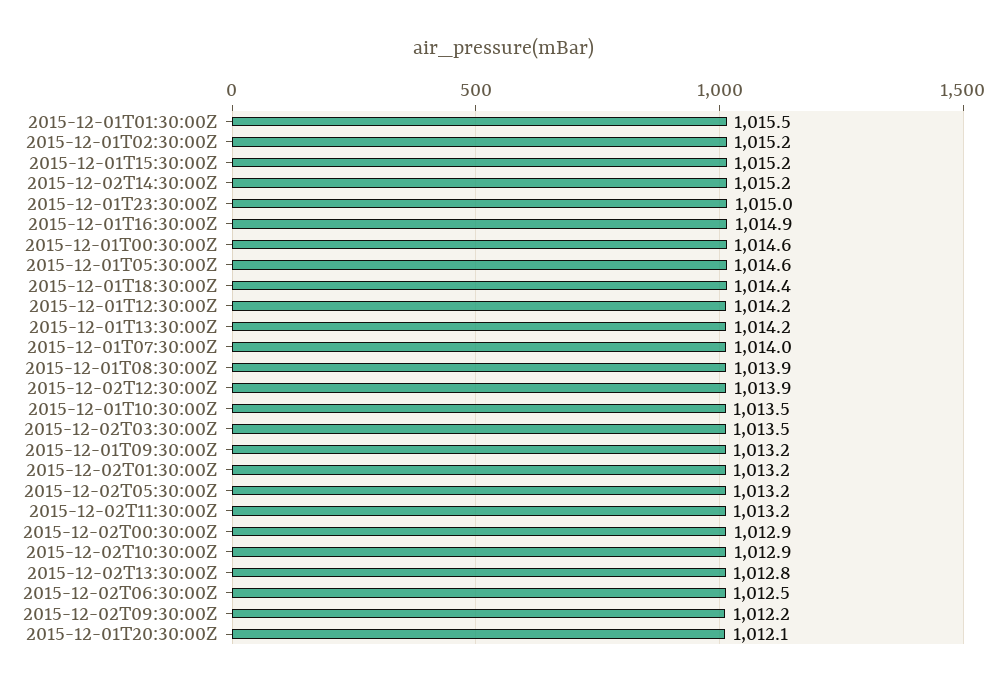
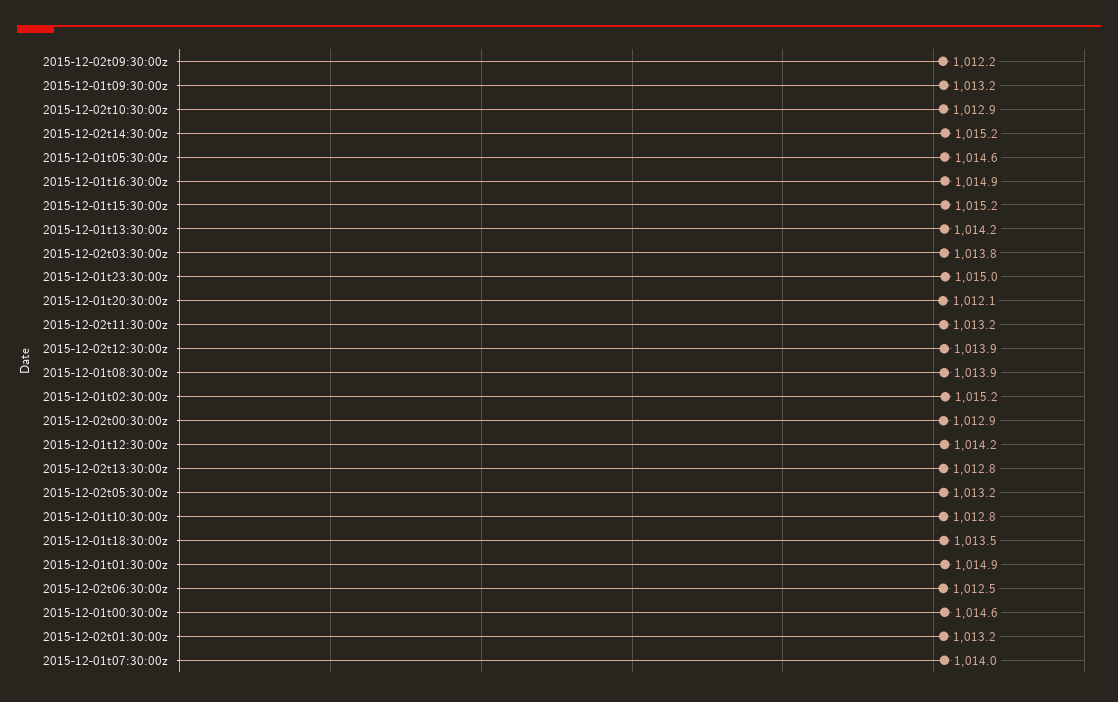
2015-12-01T01:30:00Z: 1015.5 -> 1014.9
2015-12-01T18:30:00Z: 1014.4 -> 1013.5
2015-12-01T10:30:00Z: 1013.5 -> 1012.8
2015-12-02T03:30:00Z: 1013.5 -> 1013.8

